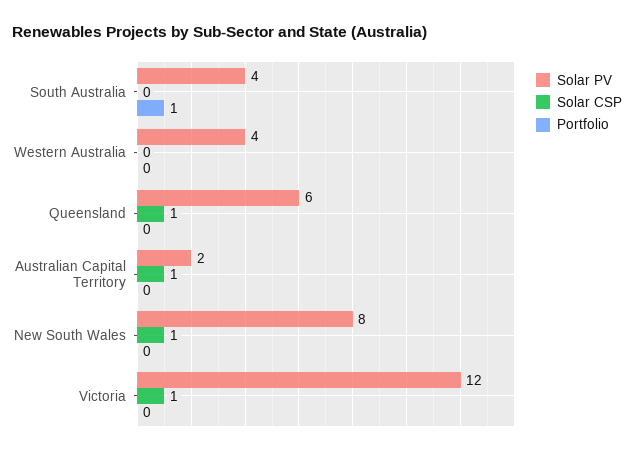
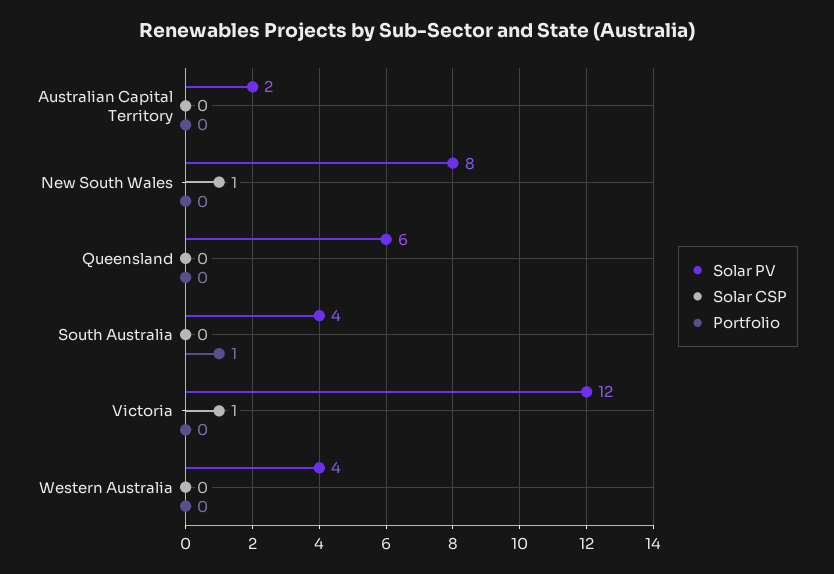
Solar CSP, Queensland: 1 -> 0
Solar CSP, Australian Capital Territory: 1 -> 0

